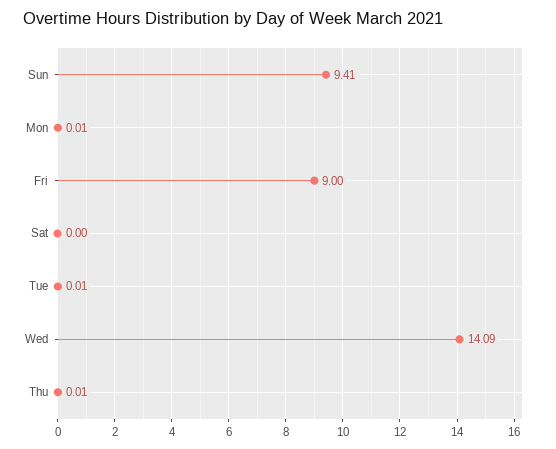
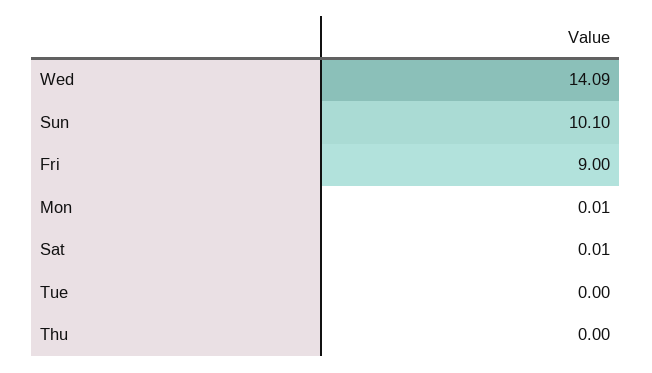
Sun: 9.41 -> 10.1
Sat: 0 -> 0.01
Tue: 0.01 -> 0
Thu: 0.01 -> 0

